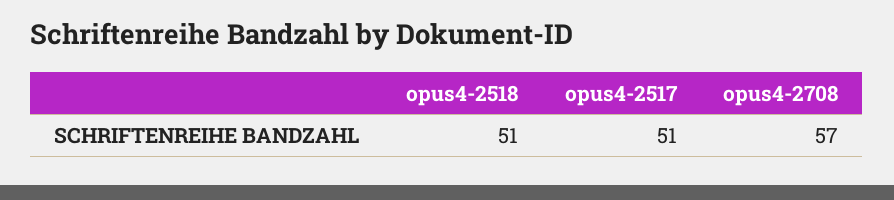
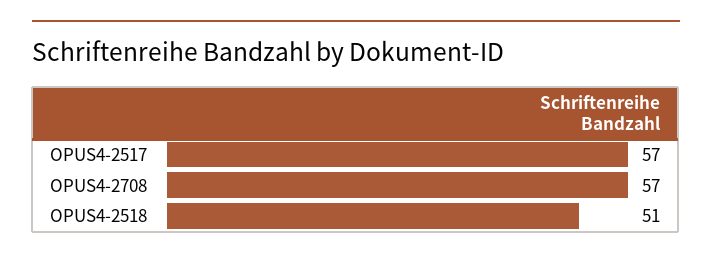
opus4-2517: 51 -> 57

